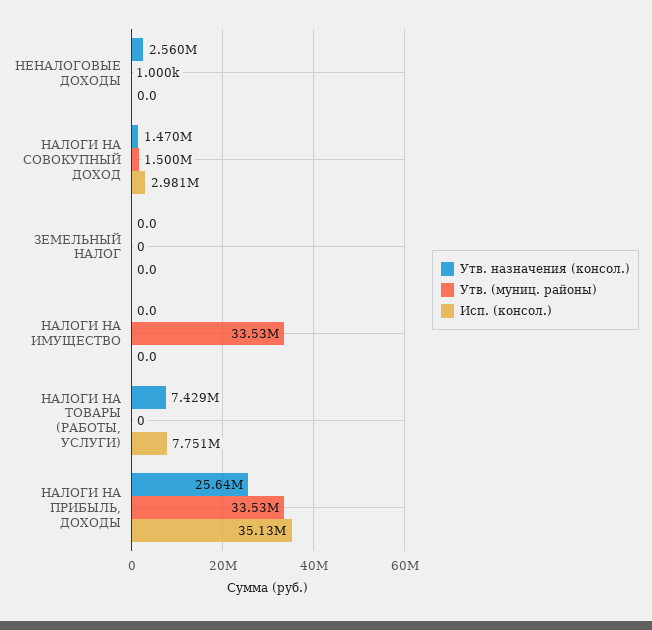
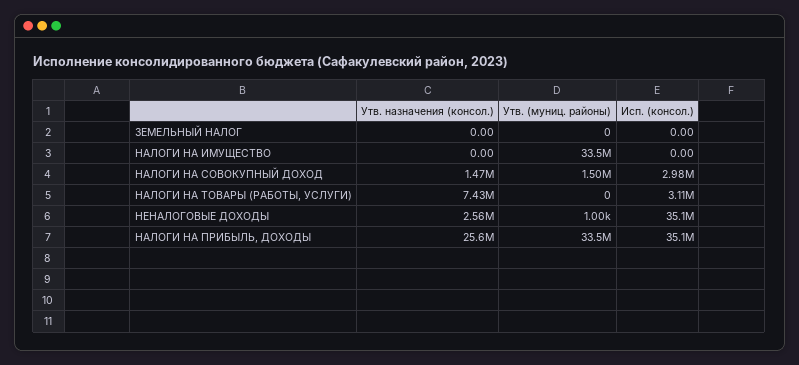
Исп. (консол.), НЕНАЛОГОВЫЕ ДОХОДЫ: 0 -> 35100000
Исп. (консол.), НАЛОГИ НА ТОВАРЫ (РАБОТЫ, УСЛУГИ): 7751000 -> 3110000

